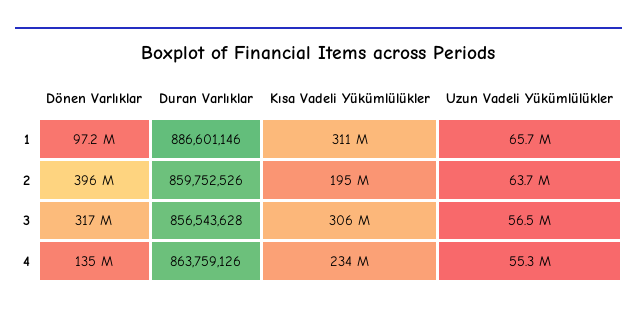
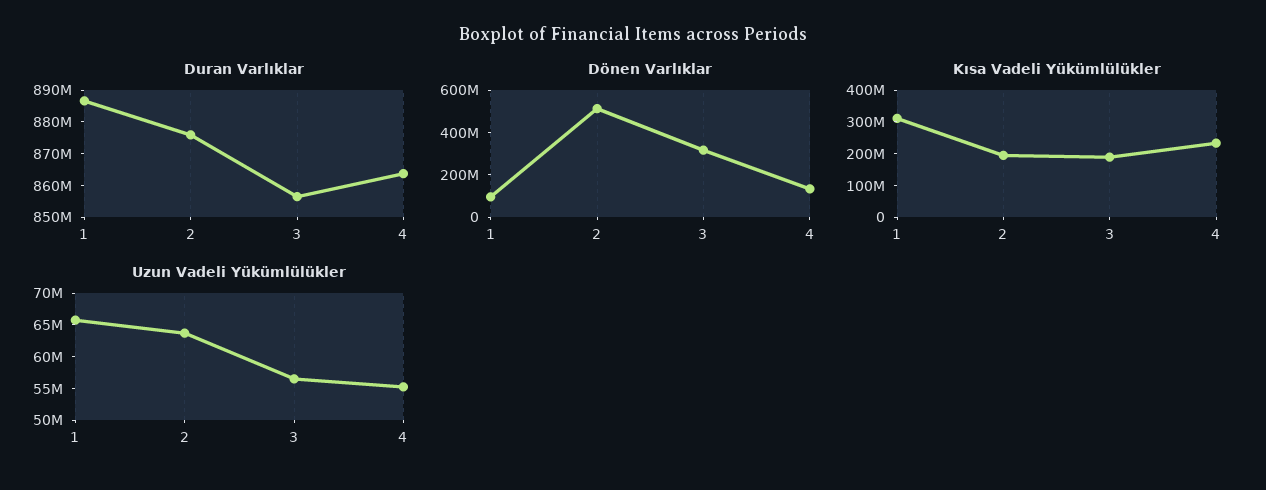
Dönen Varlıklar, 2: 396000000 -> 500000000
Duran Varlıklar, 2: 859752526 -> 875000000
Kısa Vadeli Yükümlülükler, 3: 306000000 -> 200000000

